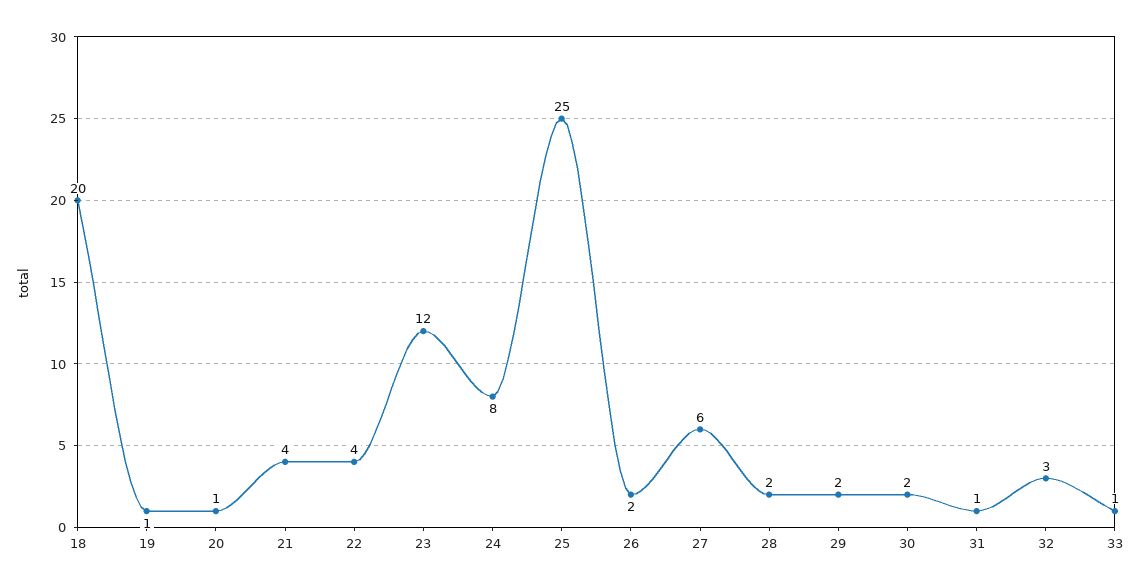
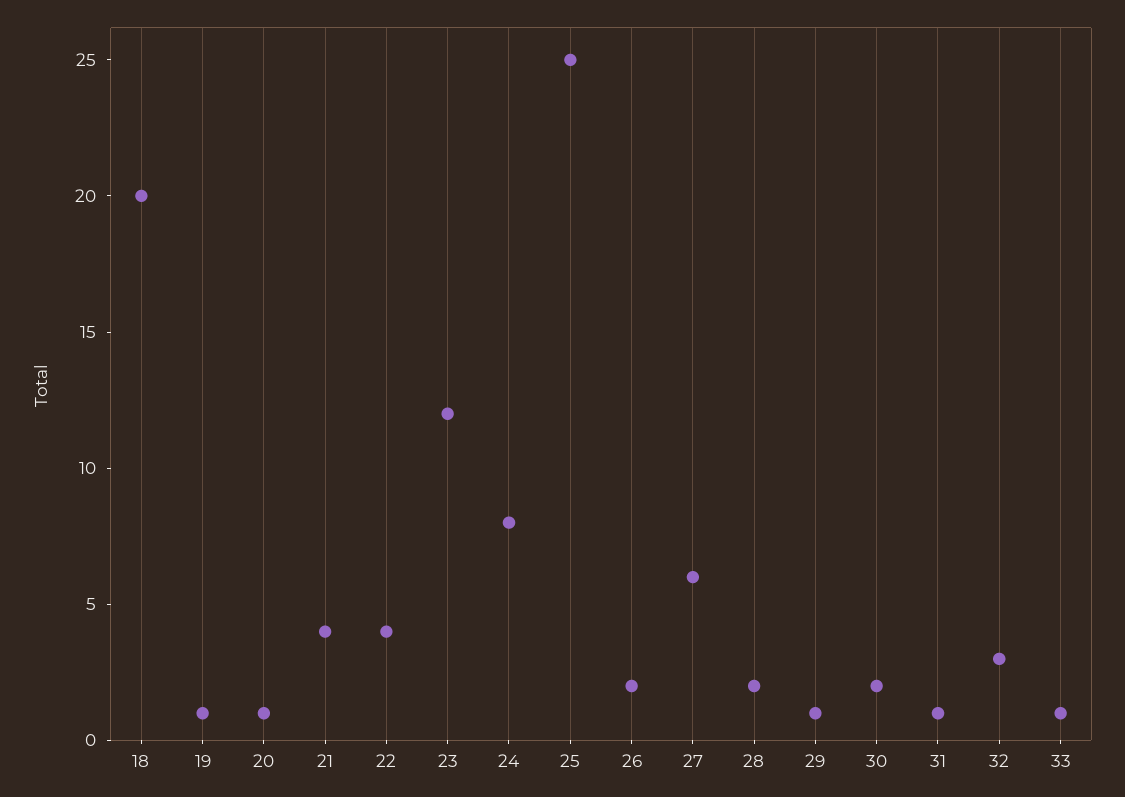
29: 2 -> 1

